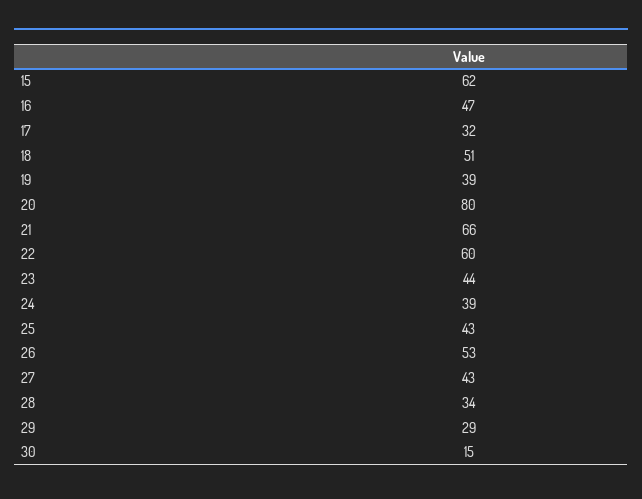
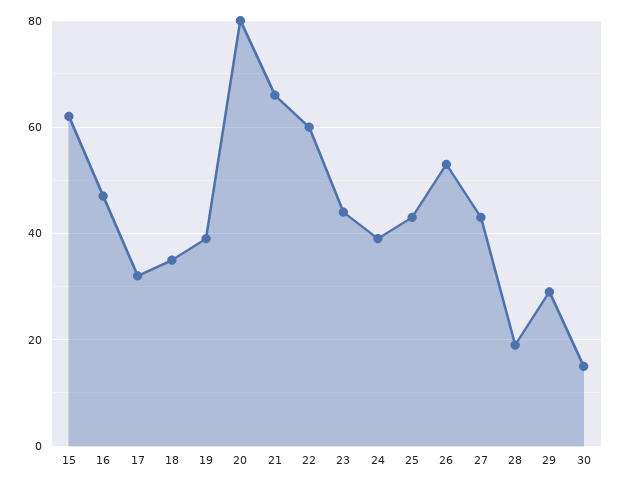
18: 51 -> 35
28: 34 -> 20

